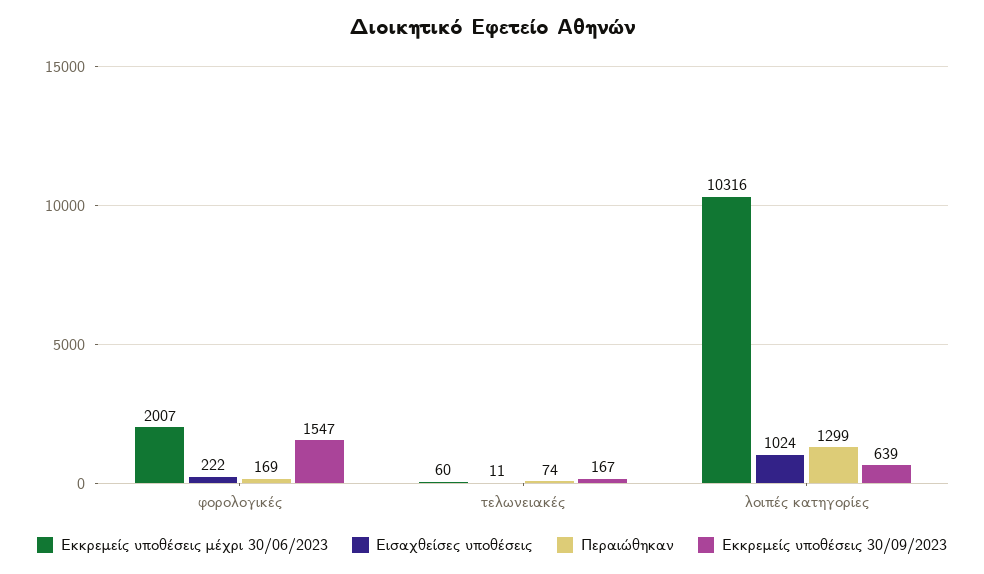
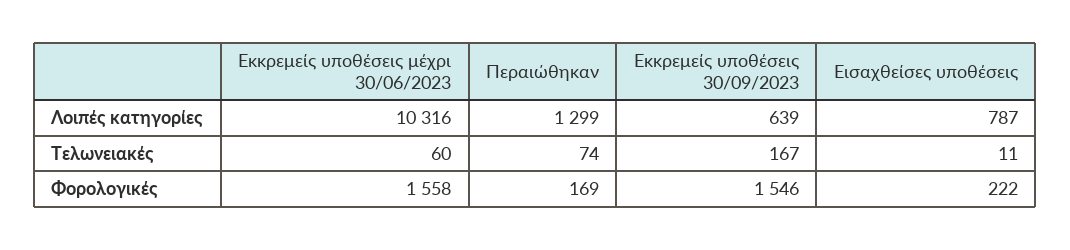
Εκκρεμείς υποθέσεις μέχρι 30/06/2023, φορολογικές: 2007 -> 1558
Εκκρεμείς υποθέσεις 30/09/2023, φορολογικές: 1547 -> 1546
Εισαχθείσες υποθέσεις, λοιπές κατηγορίες: 1024 -> 787

